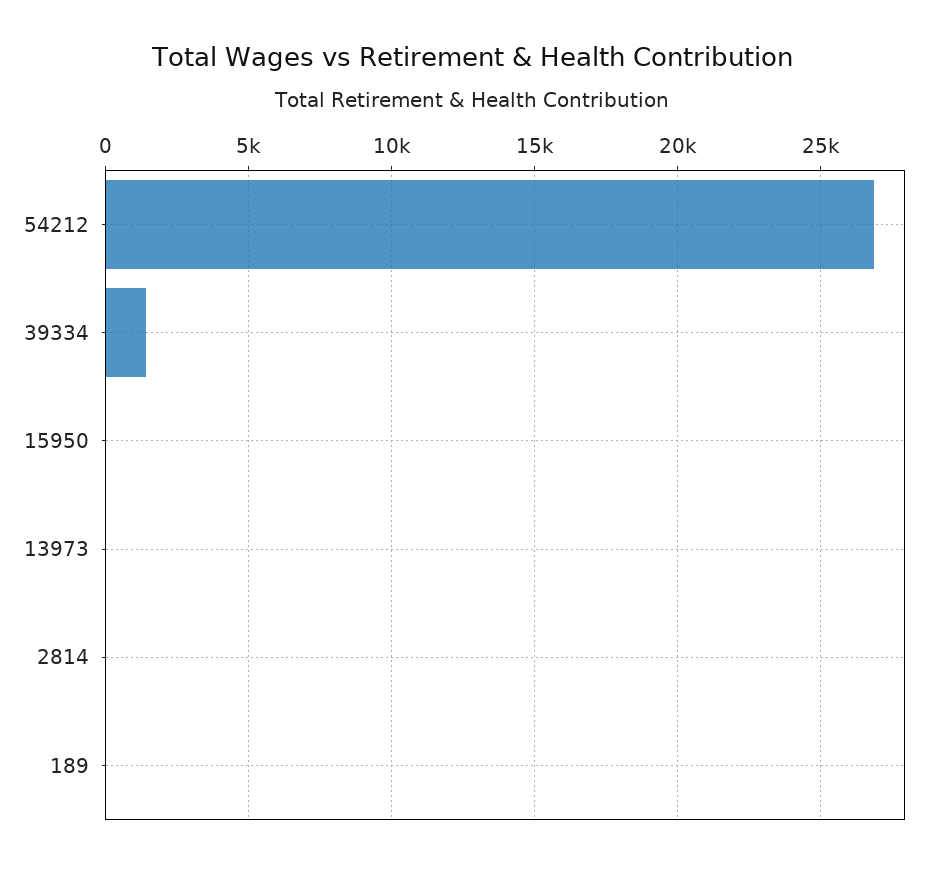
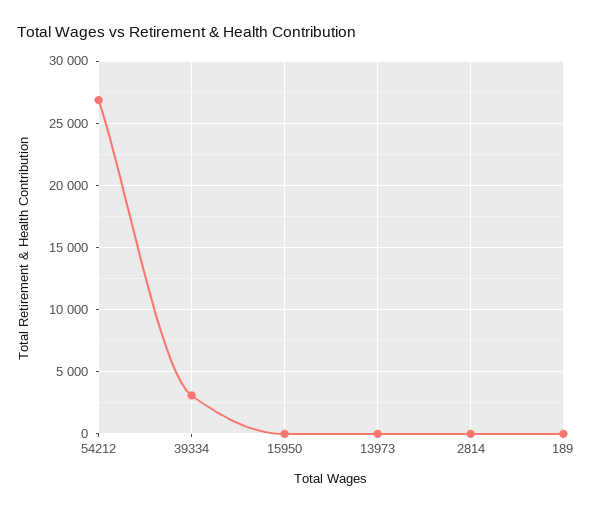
39334: 1500 -> 3000

